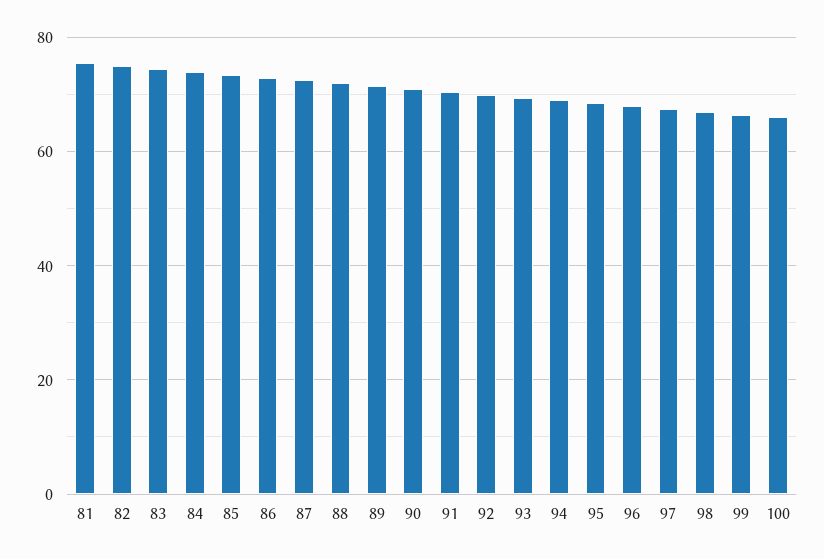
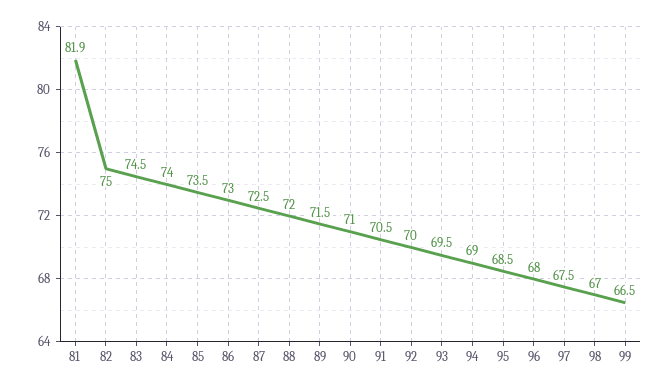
81: 76 -> 81.9
100: 66 -> none

